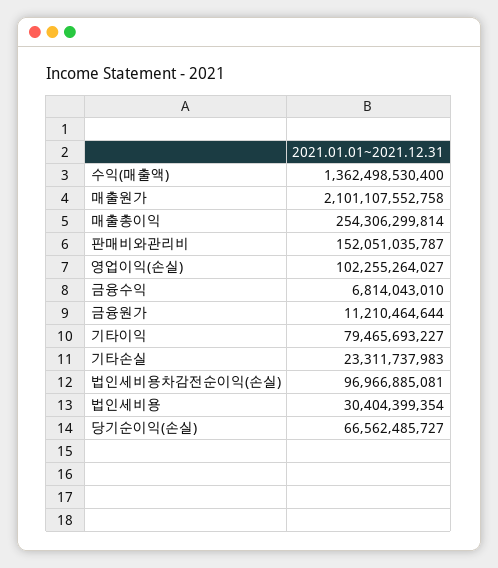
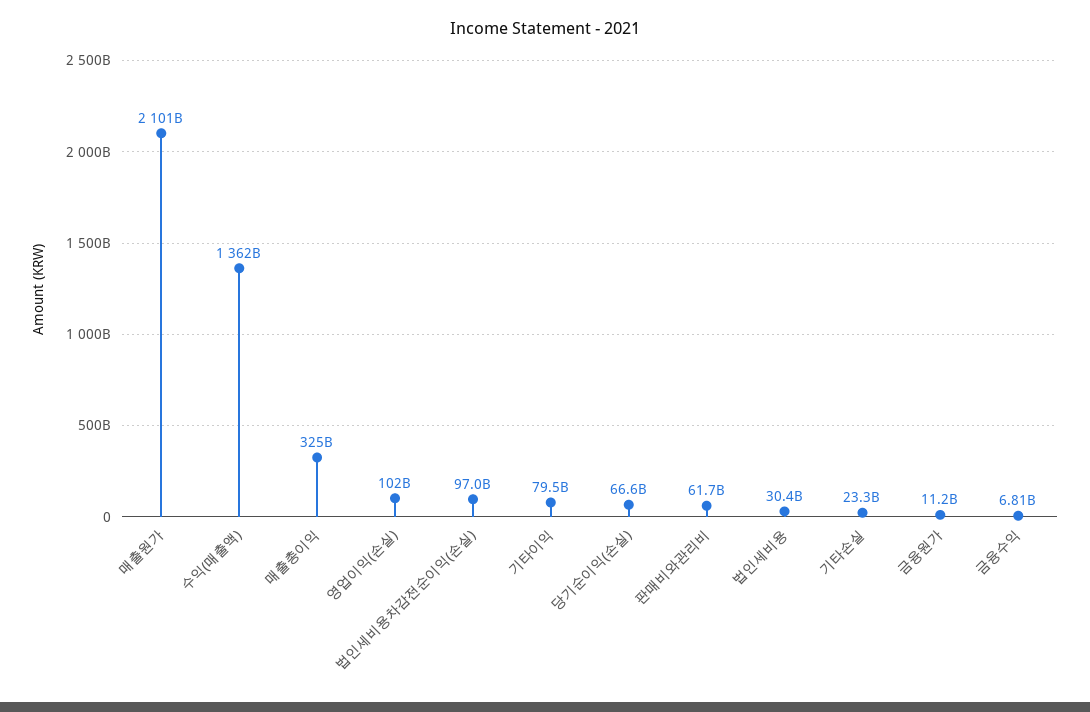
매출총이익: 254306299814 -> 325000000000
판매비와관리비: 152051035787 -> 61700000000

